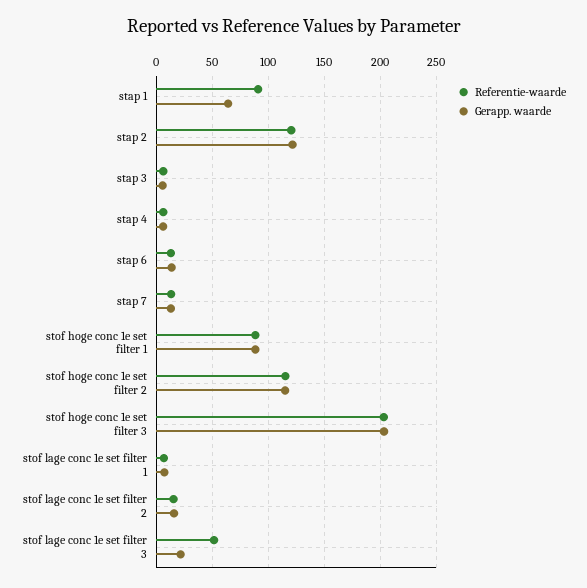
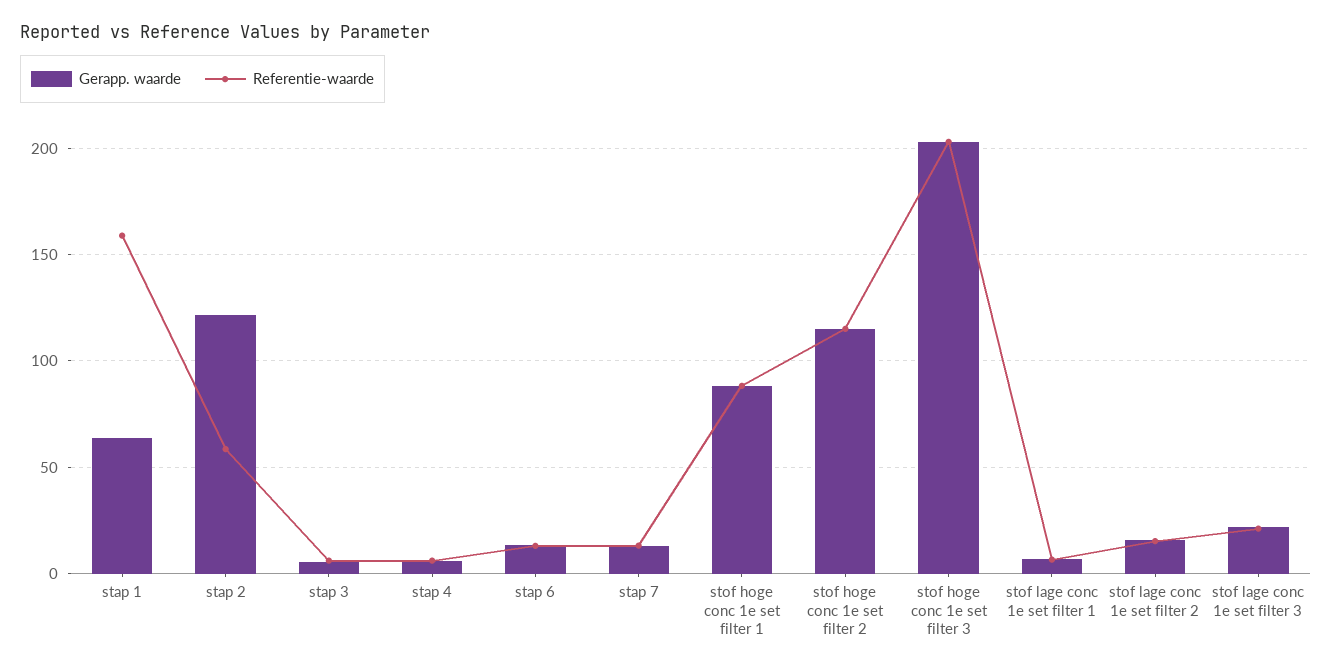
Referentie-waarde, stap 1: 90 -> 160
Referentie-waarde, stap 2: 120 -> 60
Referentie-waarde, stof lage conc 1e set filter 3: 50 -> 20

